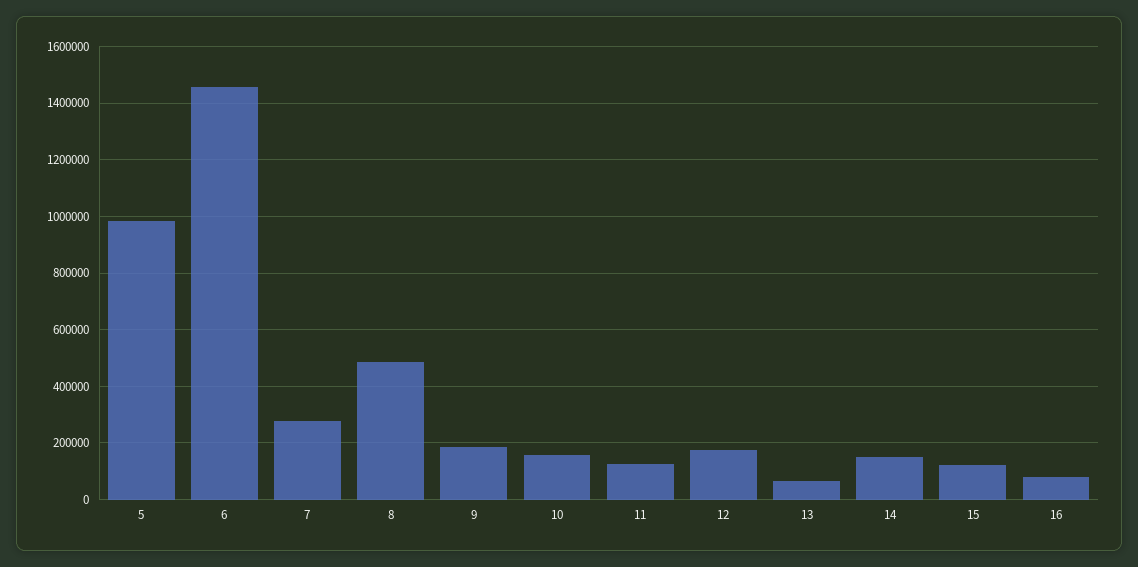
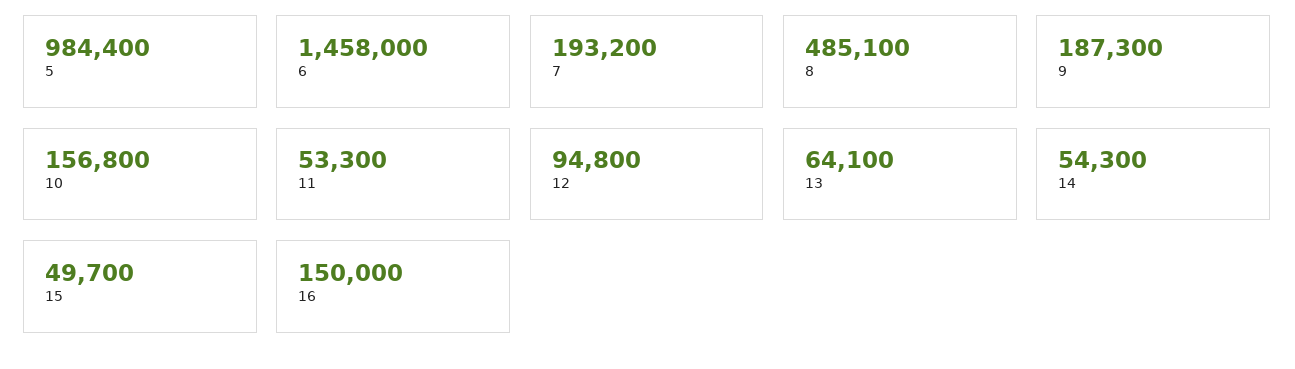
7: 275000 -> 193200
11: 125000 -> 53300
12: 175000 -> 94800
14: 150000 -> 54300
15: 125000 -> 49700
16: 75000 -> 150000

